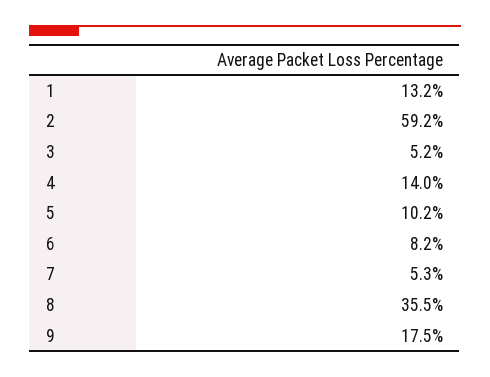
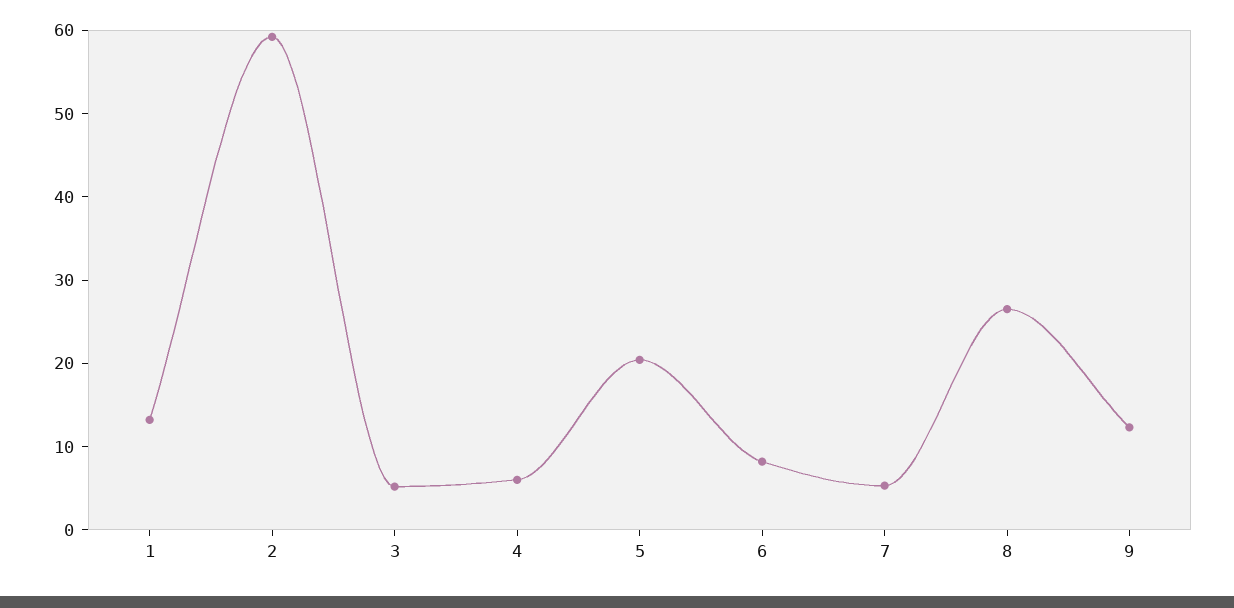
4: 14 -> 6
5: 10.2 -> 20
8: 35.5 -> 26
9: 17.5 -> 12

